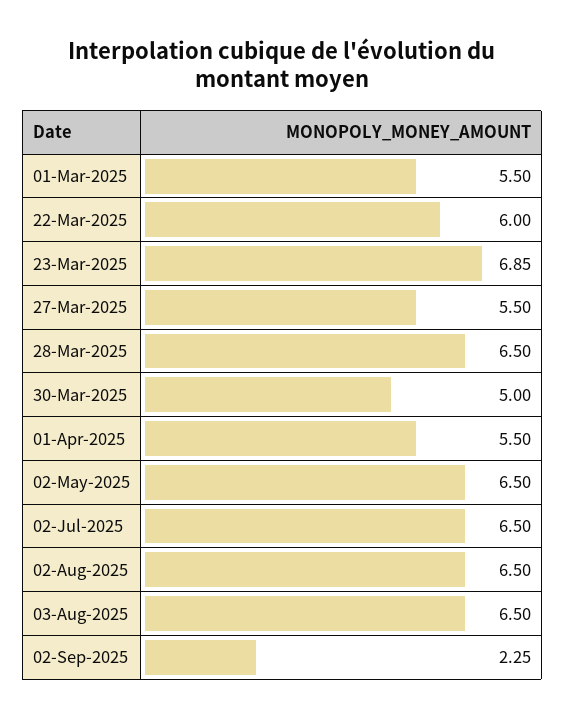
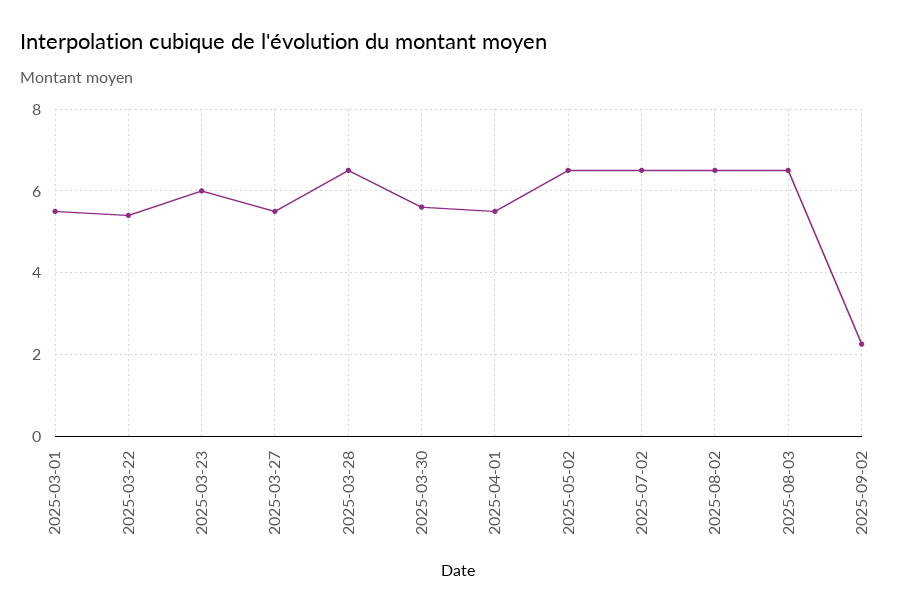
22-Mar-2025: 6 -> 5.4
23-Mar-2025: 6.85 -> 6
30-Mar-2025: 5 -> 5.6

